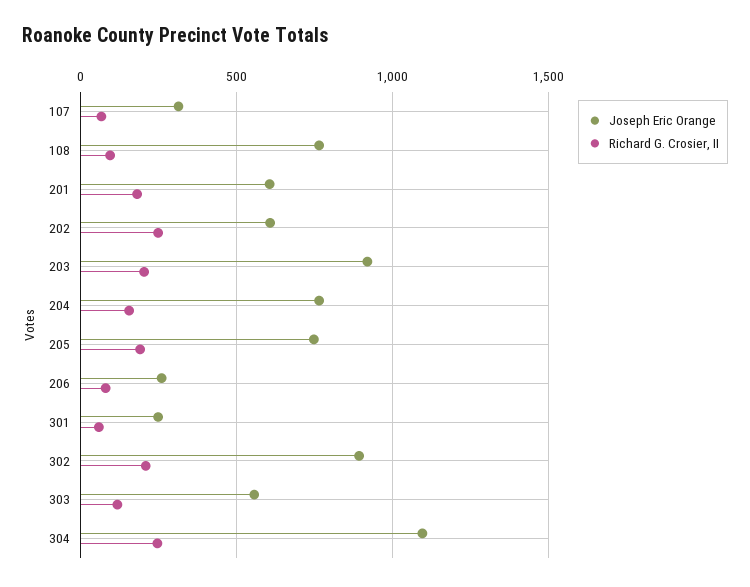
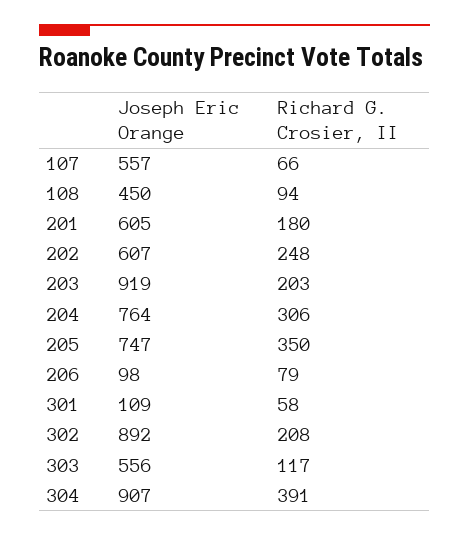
Joseph Eric Orange, 107: 300 -> 557
Joseph Eric Orange, 108: 750 -> 450
Richard G. Crosier, II, 204: 150 -> 306
Richard G. Crosier, II, 205: 200 -> 350
Joseph Eric Orange, 206: 250 -> 98
Joseph Eric Orange, 301: 250 -> 109
Joseph Eric Orange, 304: 1100 -> 907
Richard G. Crosier, II, 304: 250 -> 391

